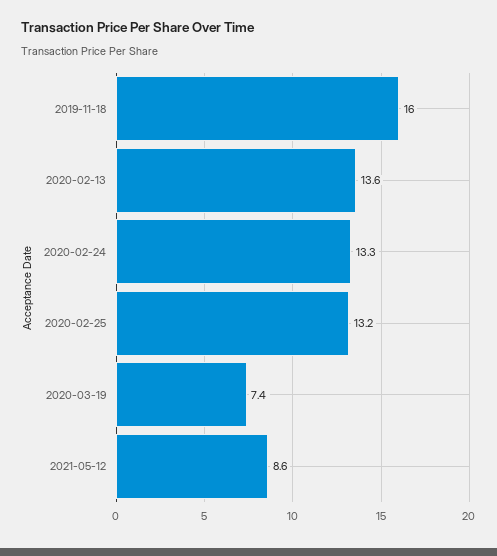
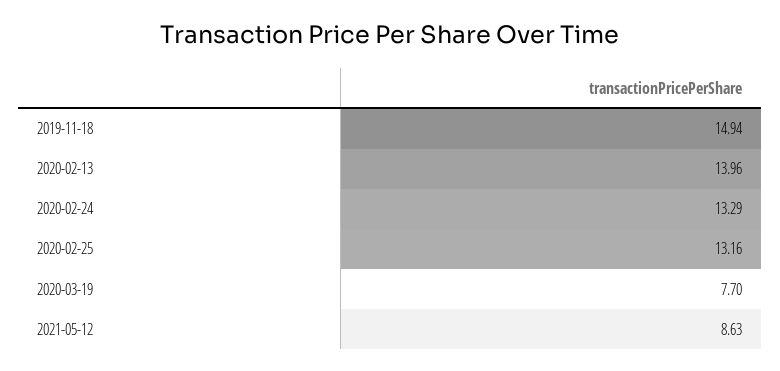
2019-11-18: 16 -> 14.94
2020-02-13: 13.6 -> 13.96
2020-03-19: 7.4 -> 7.7

